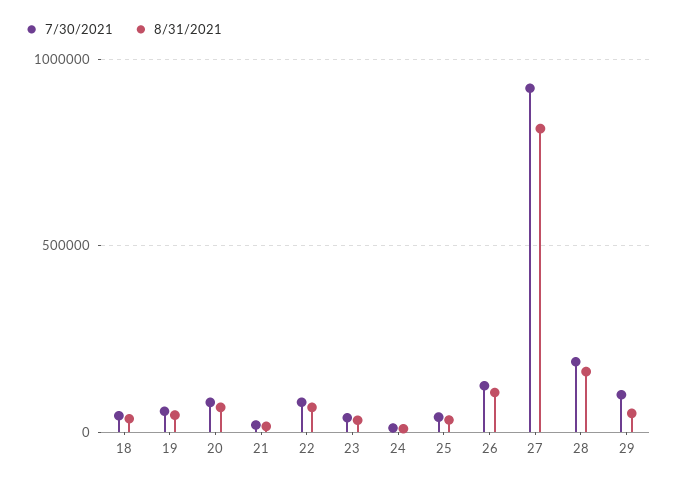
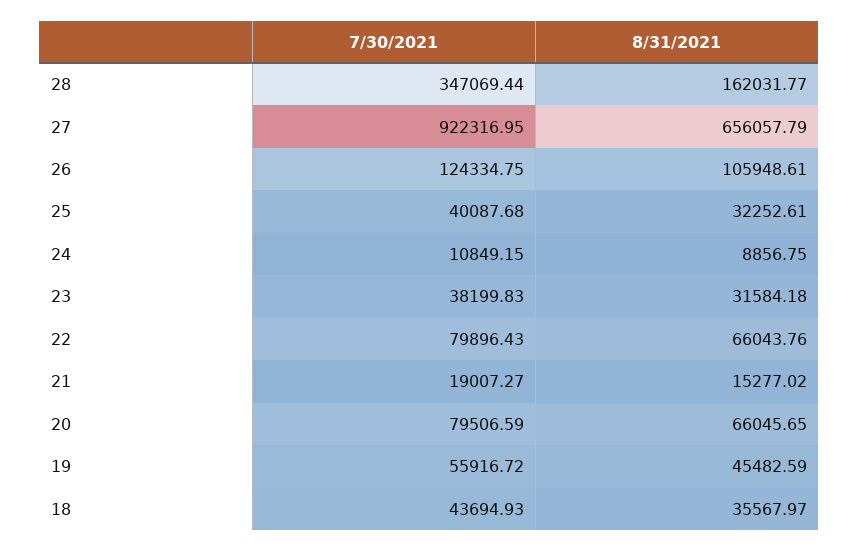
8/31/2021, 27: 800000 -> 656057.79
7/30/2021, 28: 200000 -> 347069.44
7/30/2021, 29: 100000 -> none
8/31/2021, 29: 50000 -> none

